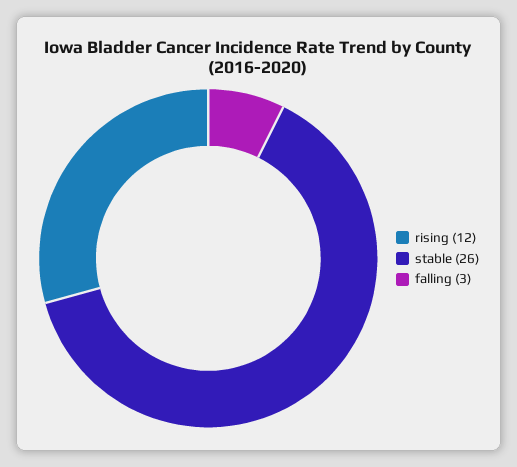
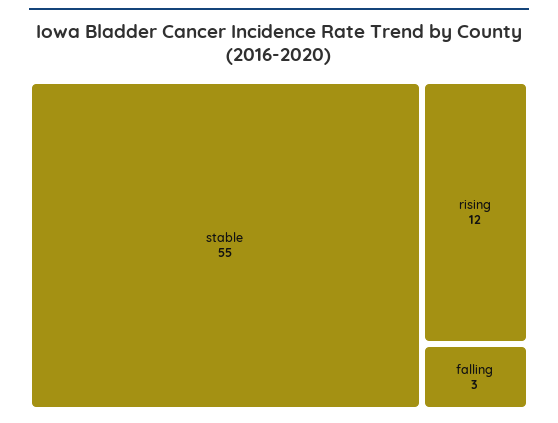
stable: 26 -> 55

